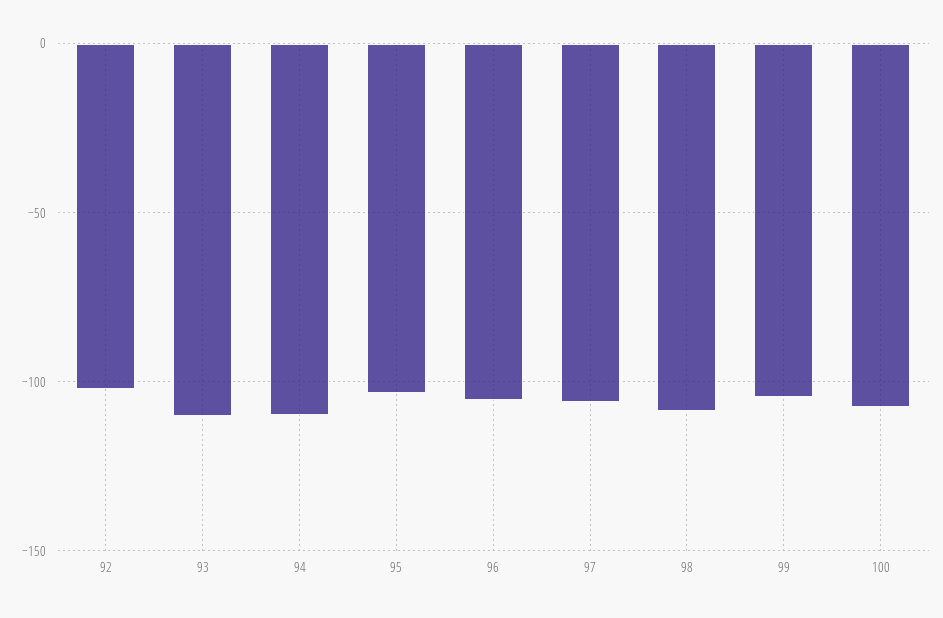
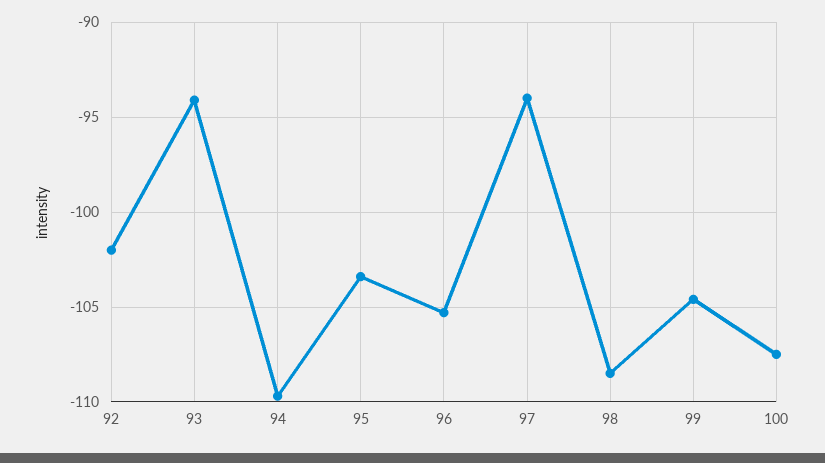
93: -110 -> -94
97: -105 -> -94

